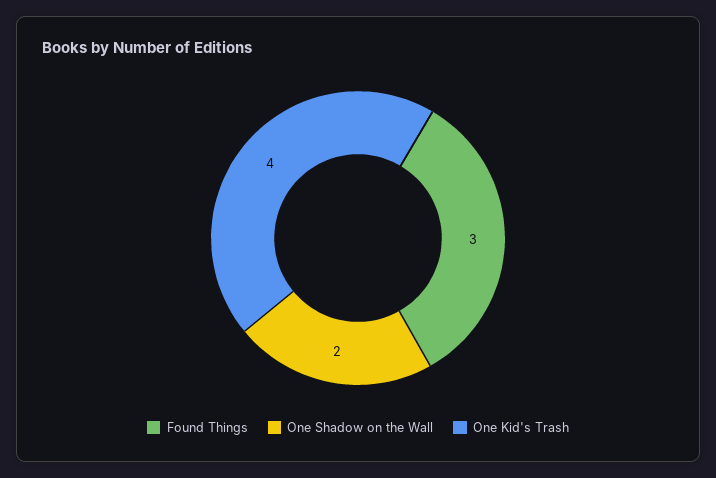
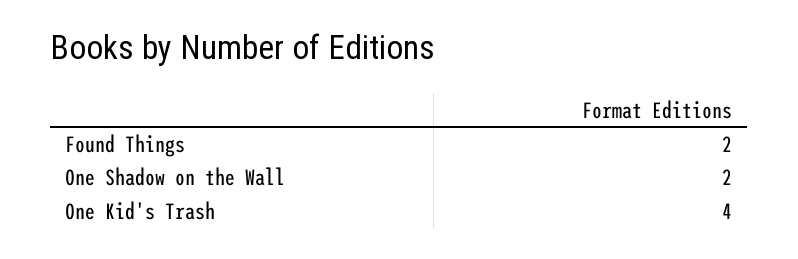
Found Things: 3 -> 2

